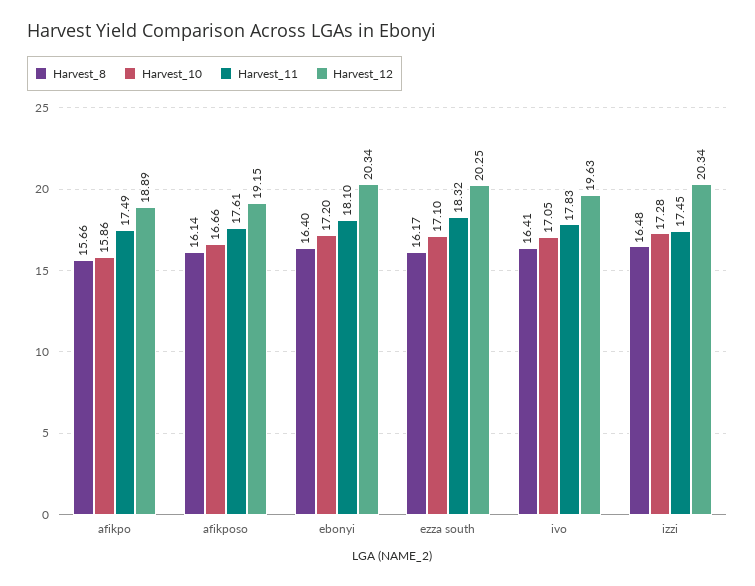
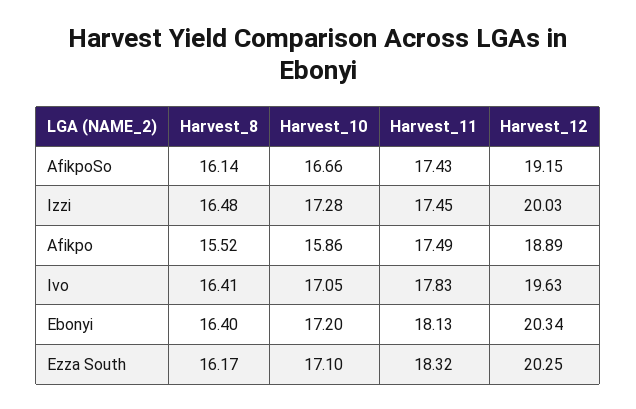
Harvest_8, afikpo: 15.66 -> 15.52
Harvest_11, afikposo: 17.61 -> 17.43
Harvest_11, ebonyi: 18.1 -> 18.13
Harvest_12, izzi: 20.34 -> 20.03

